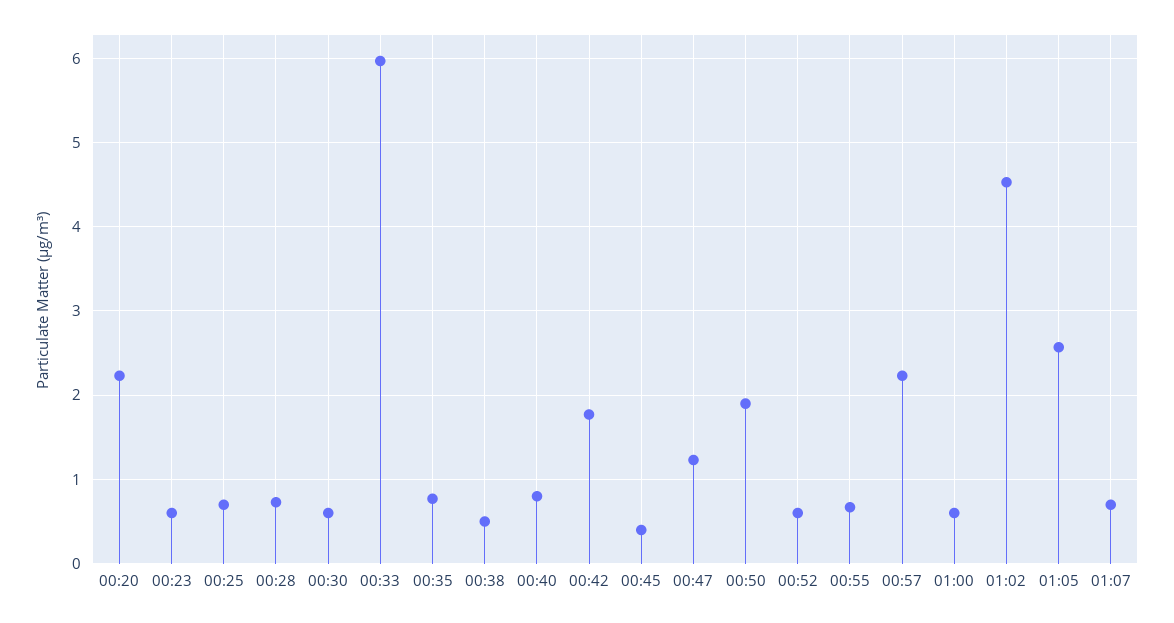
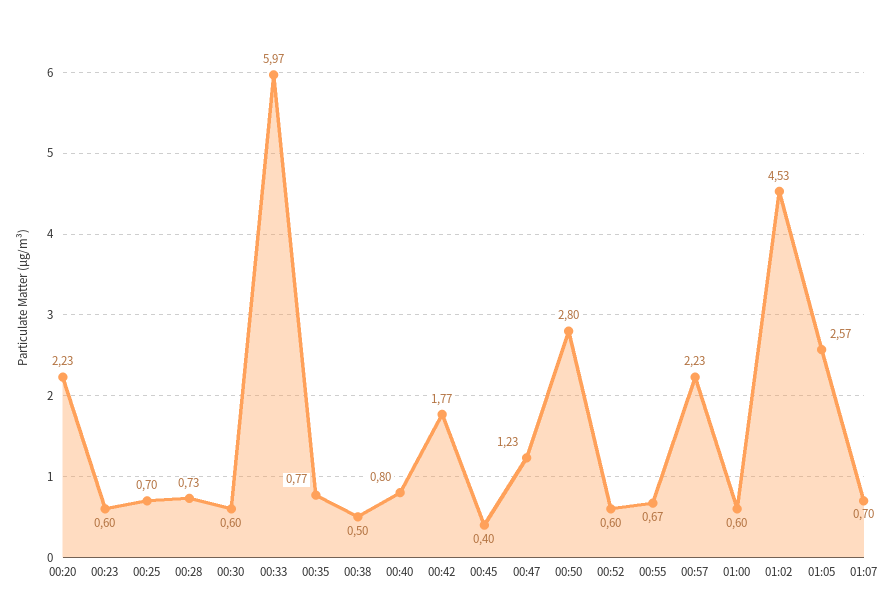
00:50: 1.9 -> 2.8

